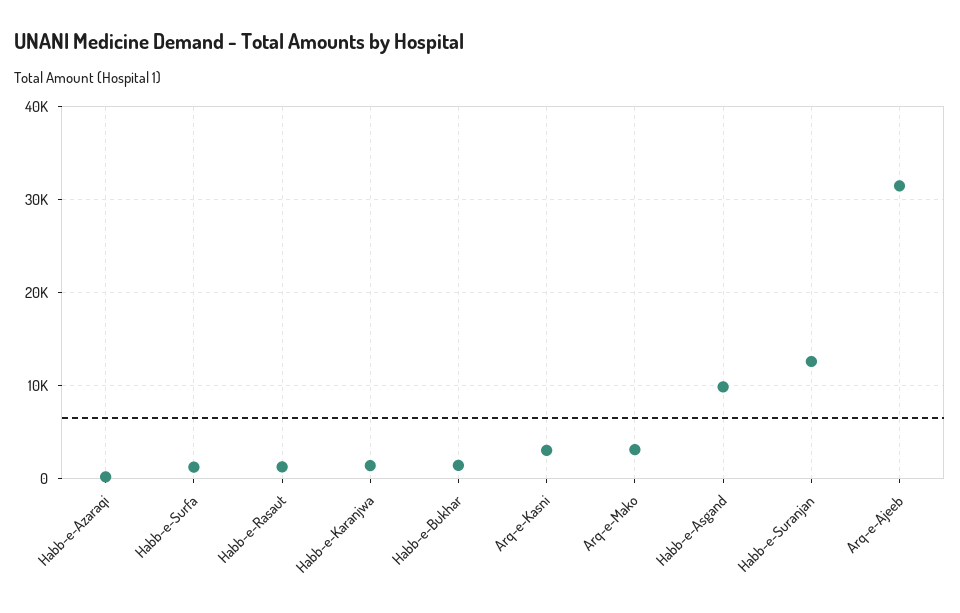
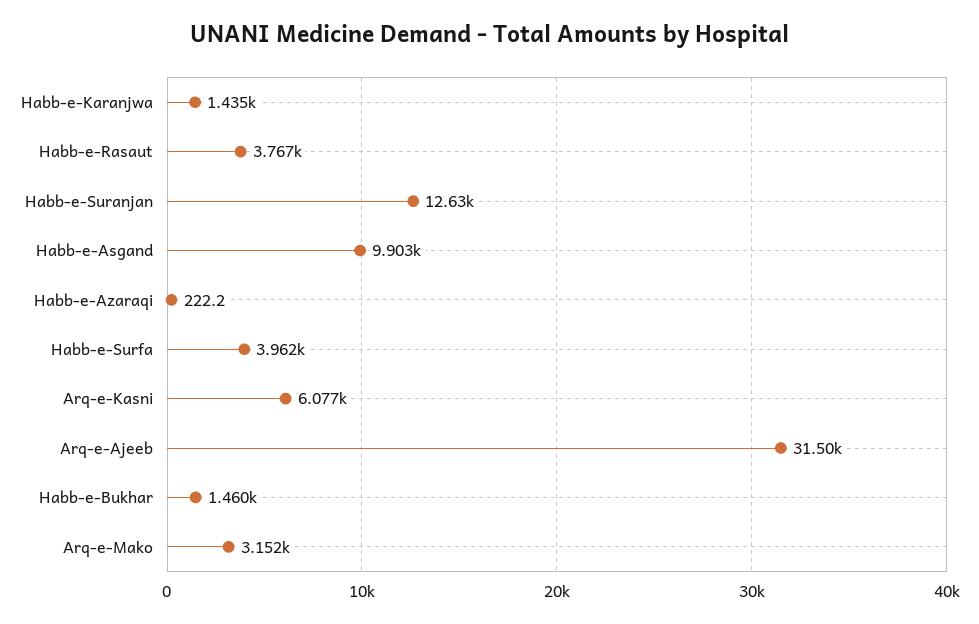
Habb-e-Surfa: 1000 -> 3962
Habb-e-Rasaut: 1000 -> 3767
Arq-e-Kasni: 3000 -> 6077

